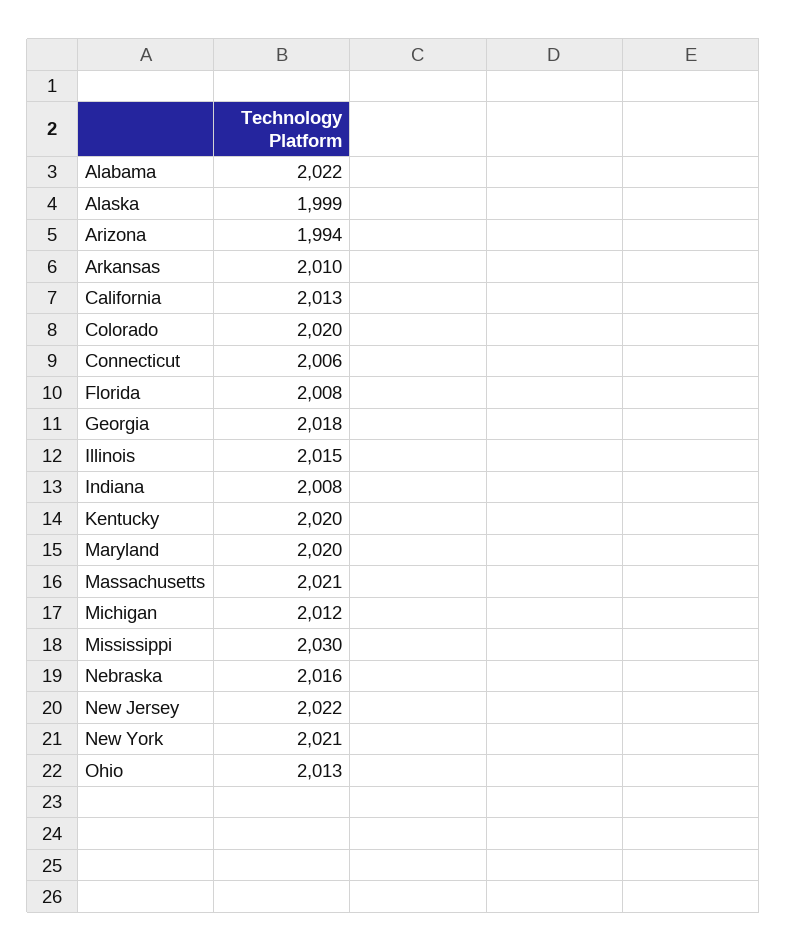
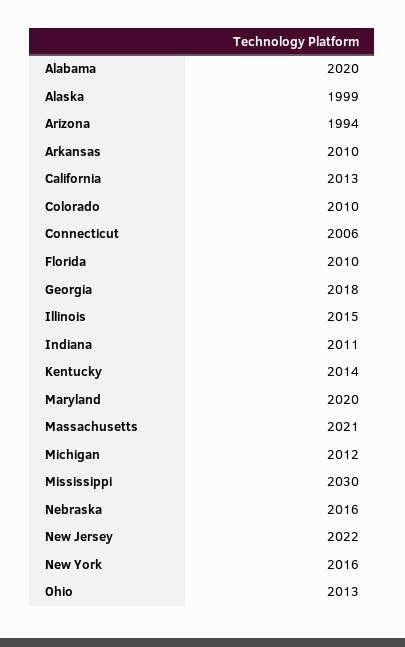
Alabama: 2022 -> 2020
Colorado: 2020 -> 2010
Florida: 2008 -> 2010
Indiana: 2008 -> 2011
Kentucky: 2020 -> 2014
New York: 2021 -> 2016

